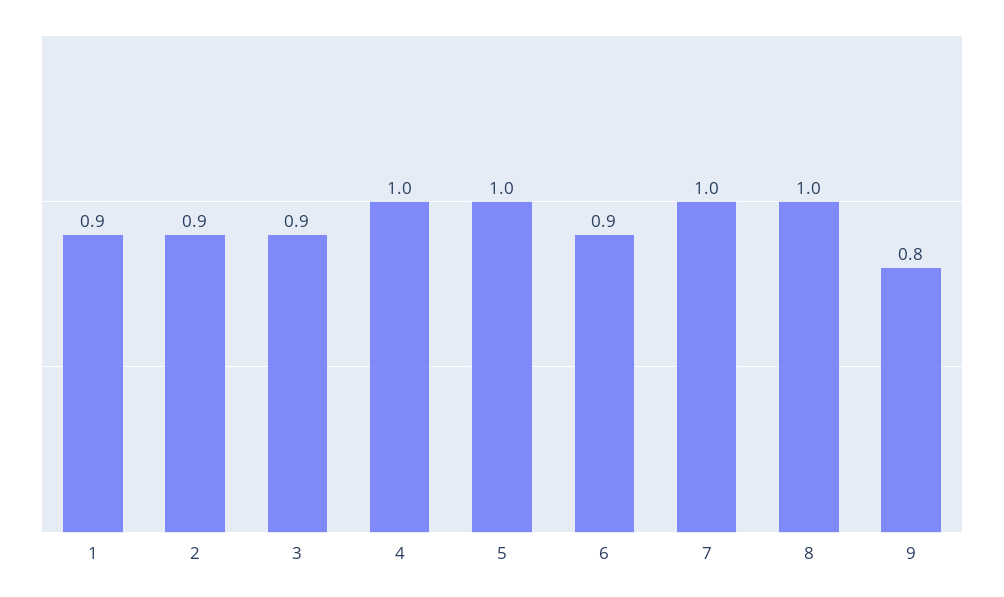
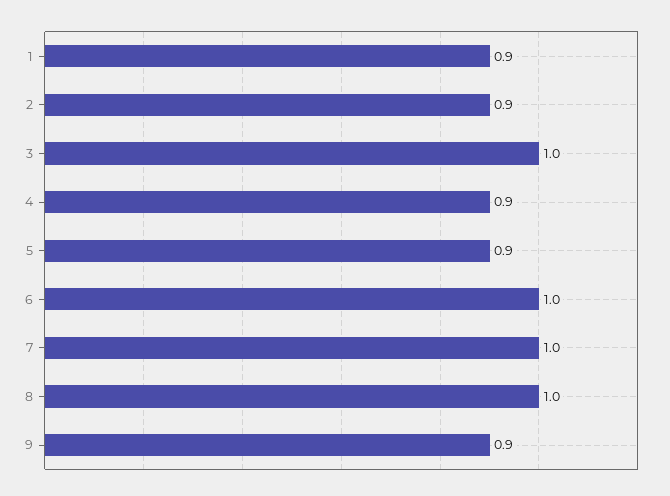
3: 0.9 -> 1
4: 1 -> 0.9
5: 1 -> 0.9
6: 0.9 -> 1
9: 0.8 -> 0.9

